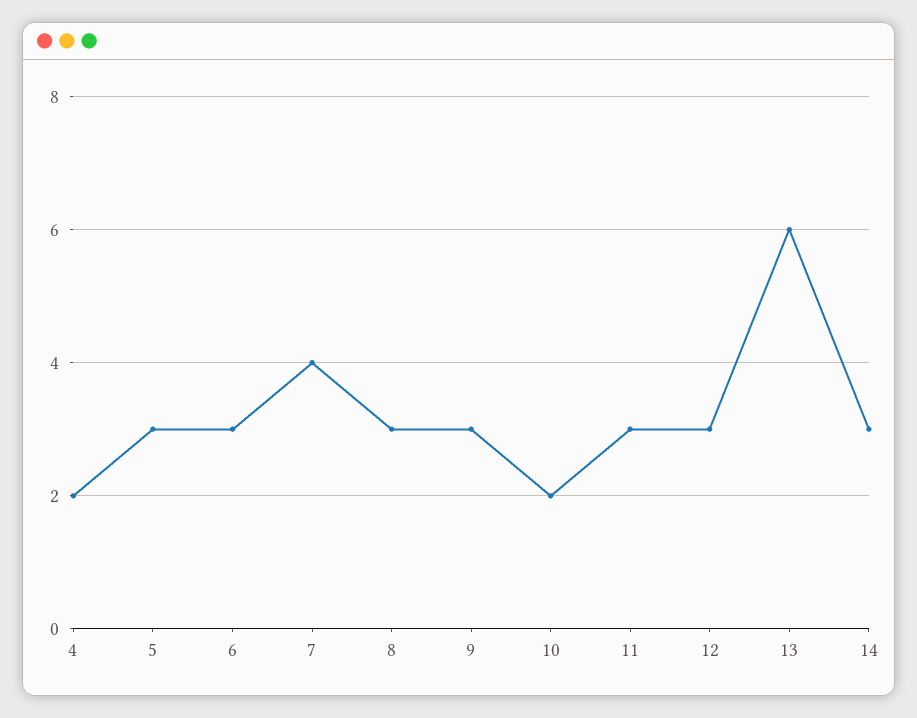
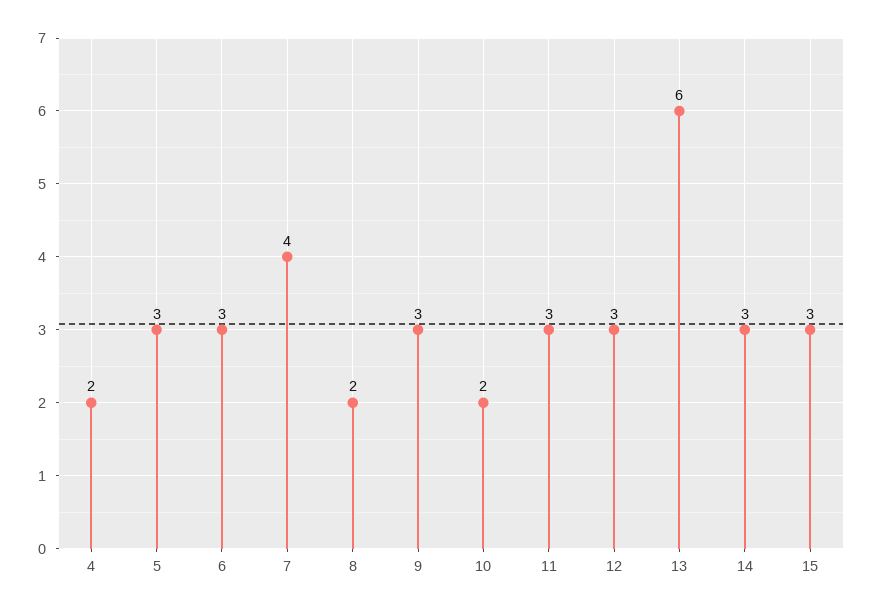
8: 3 -> 2
15: none -> 3

